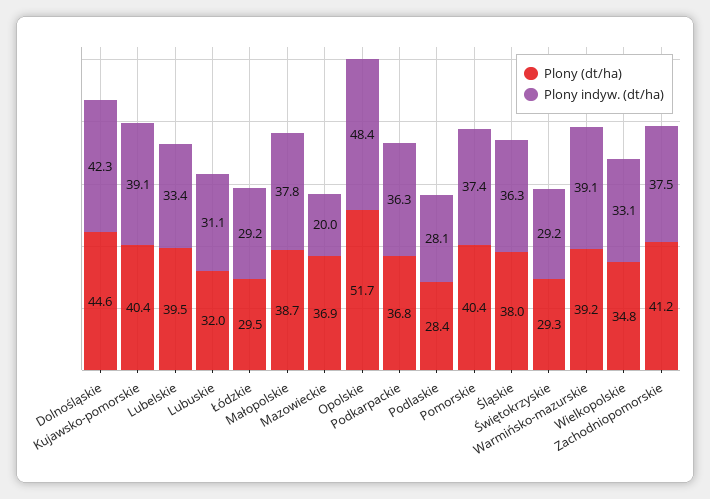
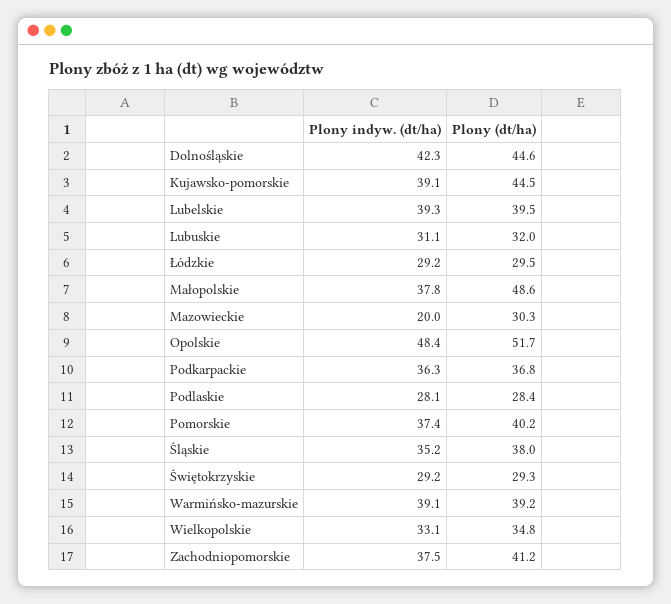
Plony (dt/ha), Kujawsko-pomorskie: 40.4 -> 44.5
Plony indyw. (dt/ha), Lubelskie: 33.4 -> 39.3
Plony (dt/ha), Małopolskie: 38.7 -> 48.6
Plony (dt/ha), Mazowieckie: 36.9 -> 30.3
Plony (dt/ha), Pomorskie: 40.4 -> 40.2
Plony indyw. (dt/ha), Śląskie: 36.3 -> 35.2

